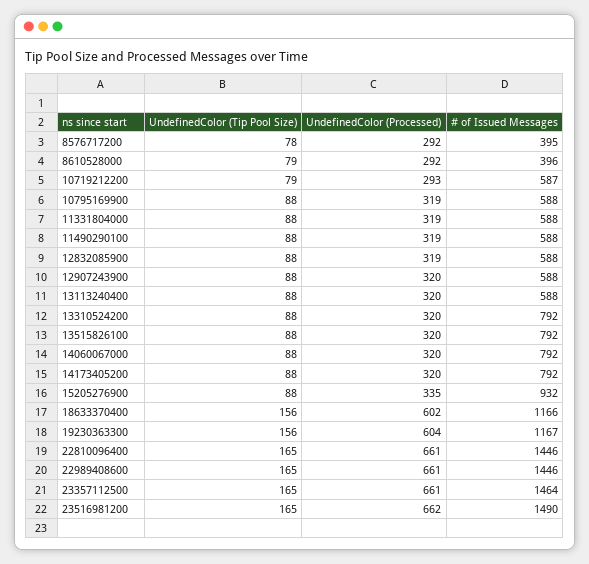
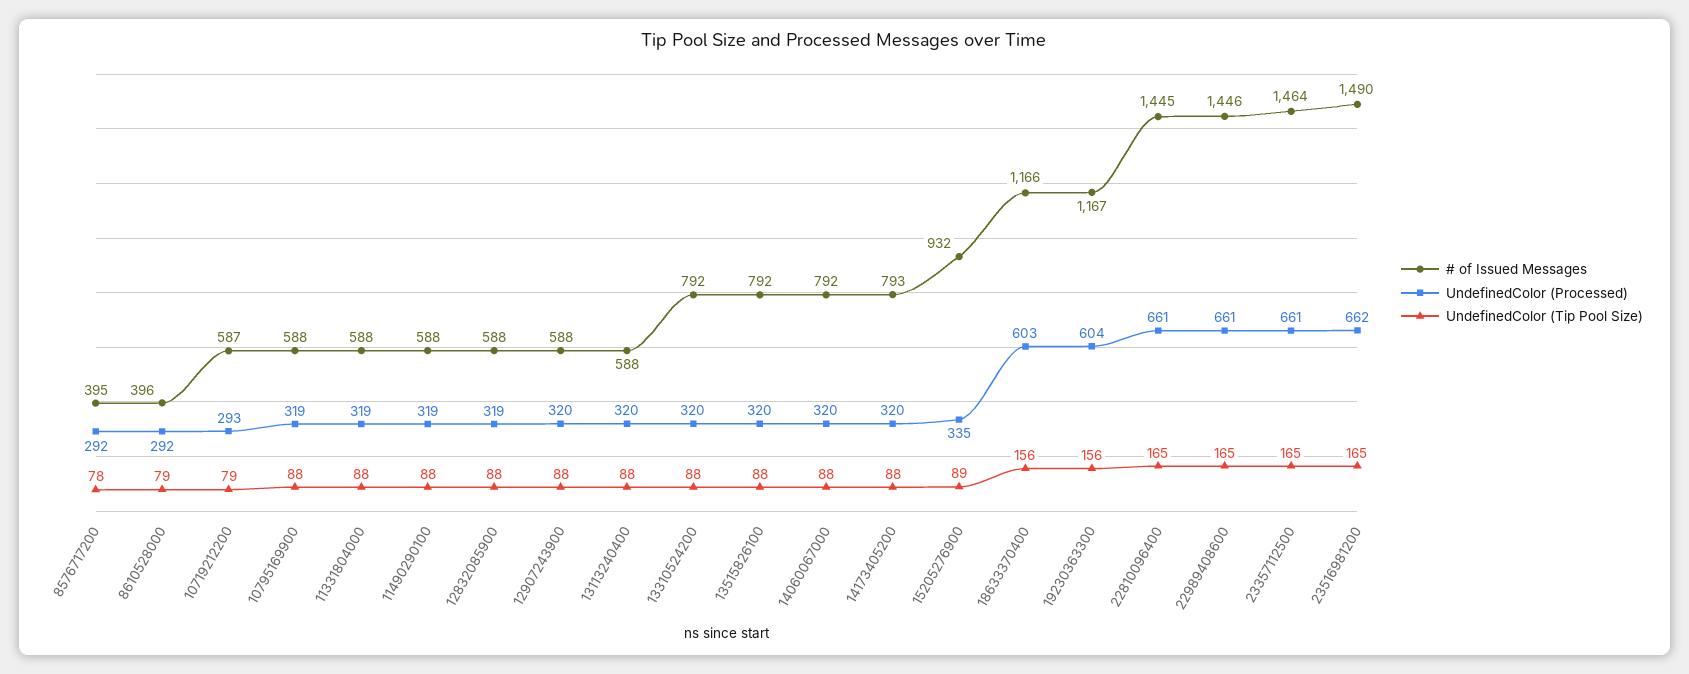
# of Issued Messages, 14173405200: 792 -> 793
UndefinedColor (Tip Pool Size), 15205276900: 88 -> 89
UndefinedColor (Processed), 18633370400: 602 -> 603
# of Issued Messages, 22810096400: 1446 -> 1445

